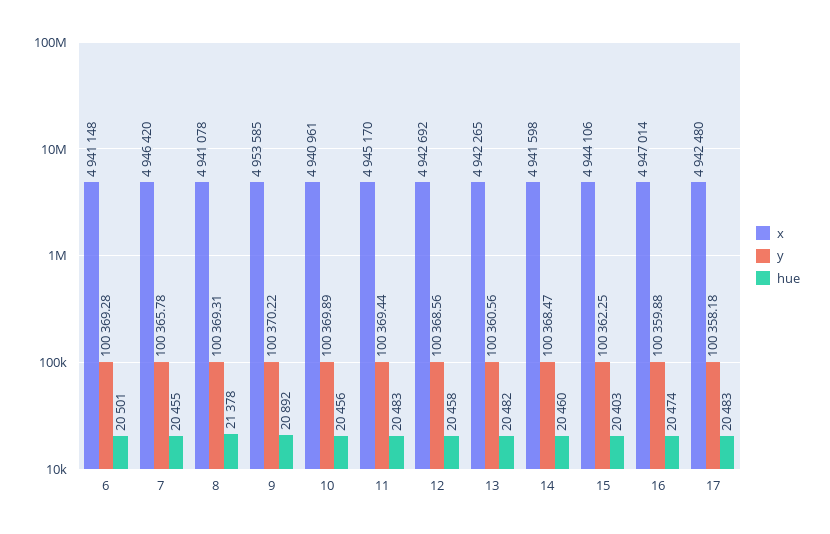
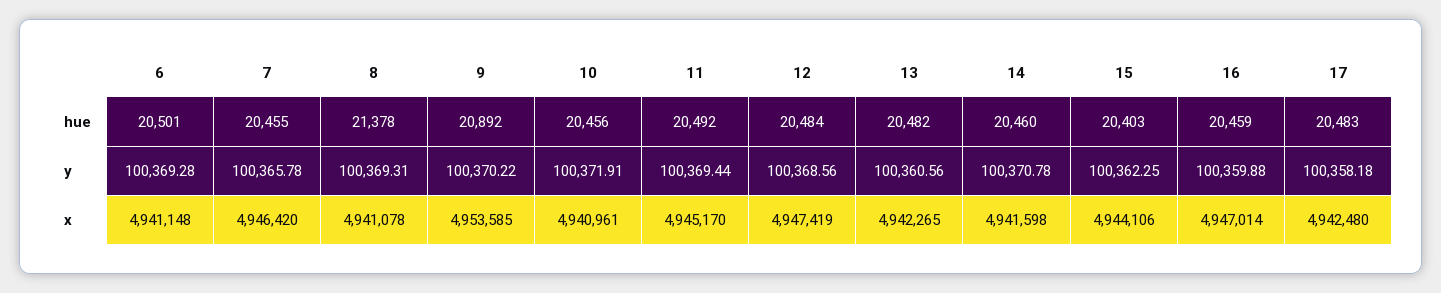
y, 10: 100369.89 -> 100371.91
hue, 11: 20483 -> 20492
x, 12: 4942692 -> 4947419
hue, 12: 20458 -> 20484
y, 14: 100368.47 -> 100370.78
hue, 16: 20474 -> 20459

